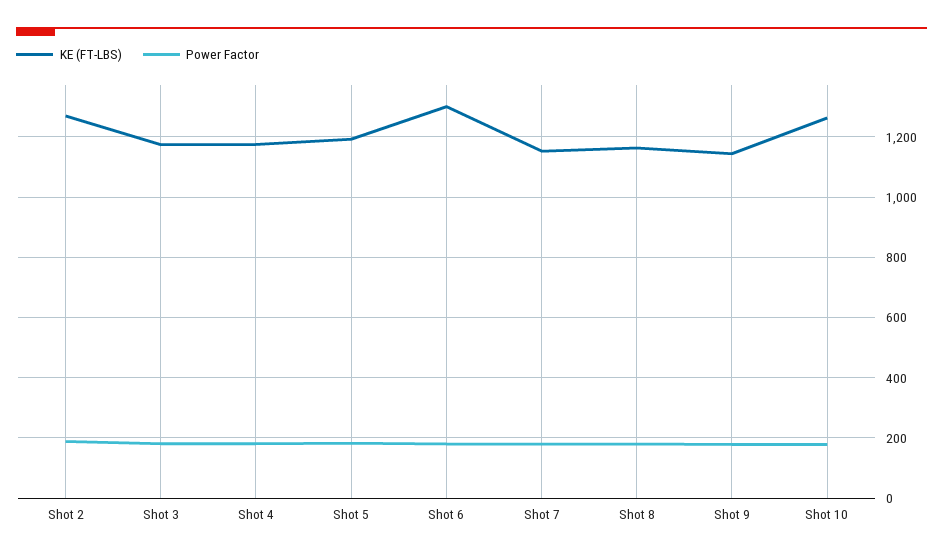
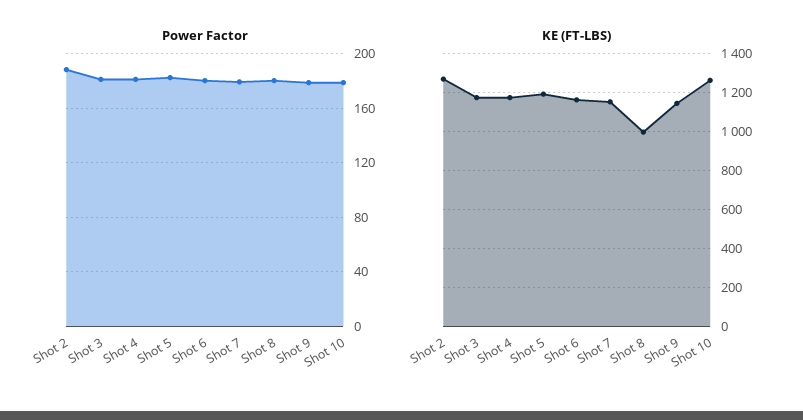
KE (FT-LBS), Shot 6: 1300 -> 1150
KE (FT-LBS), Shot 8: 1160 -> 1000

